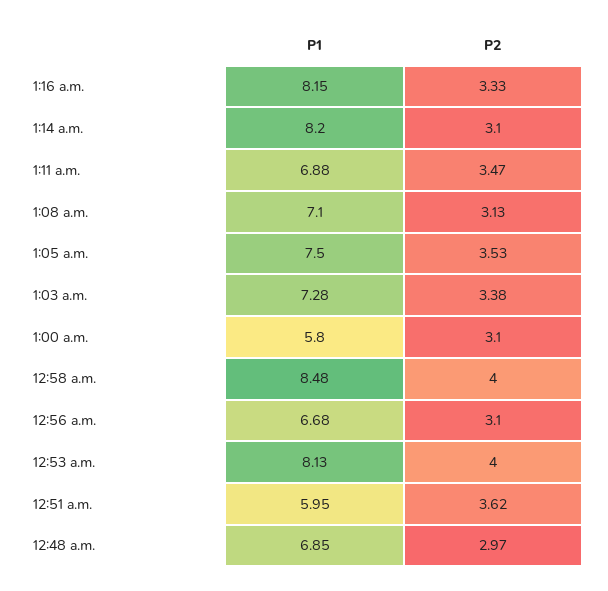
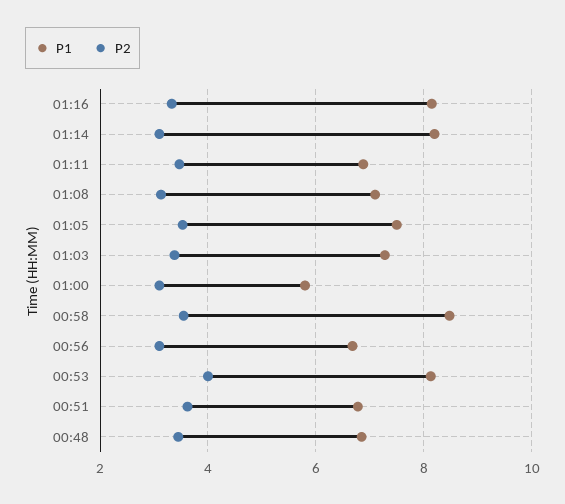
P2, 12:58 a.m.: 4 -> 3.6
P1, 12:51 a.m.: 5.95 -> 6.8
P2, 12:48 a.m.: 2.97 -> 3.4

